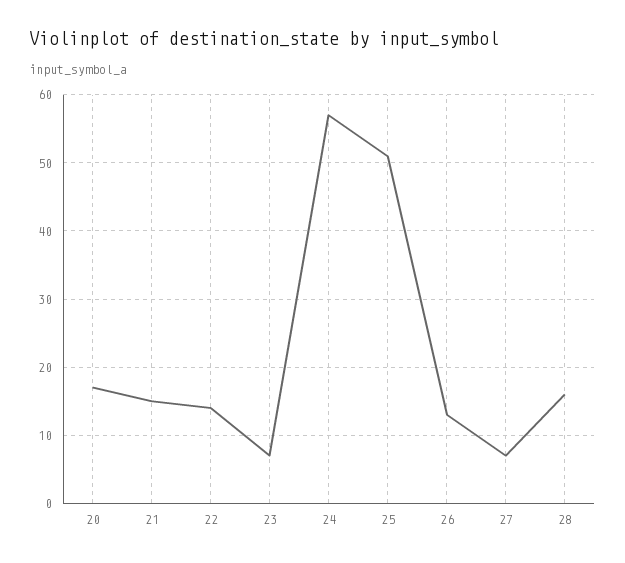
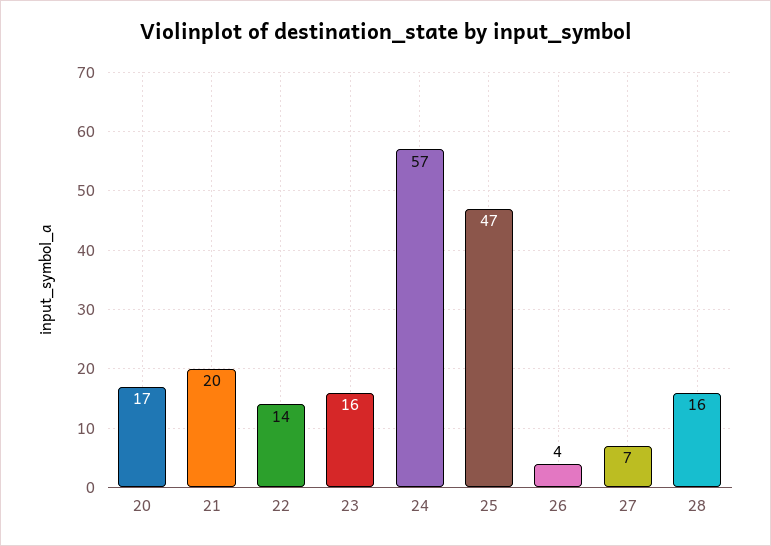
21: 15 -> 20
23: 7 -> 16
25: 51 -> 47
26: 13 -> 4

